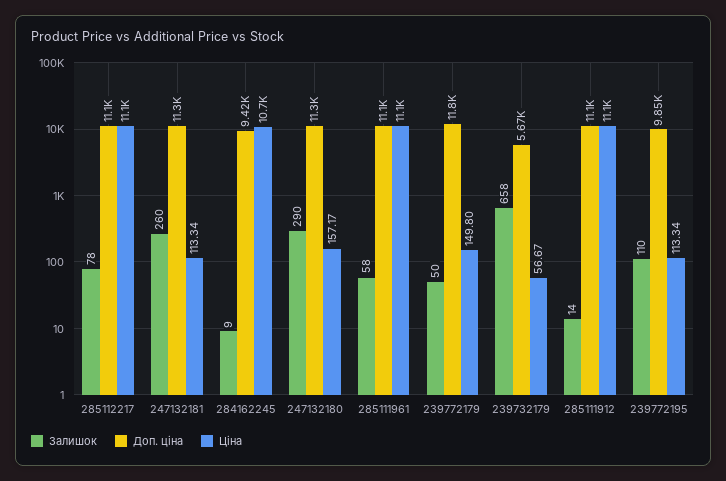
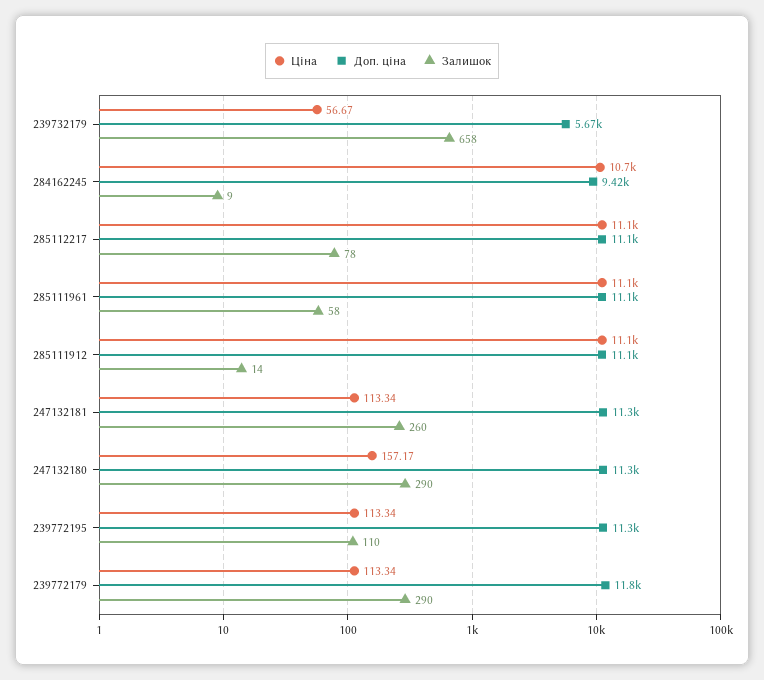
Залишок, 239772179: 50 -> 290
Ціна, 239772179: 149.8 -> 113.34
Доп. ціна, 239772195: 9850 -> 11300

